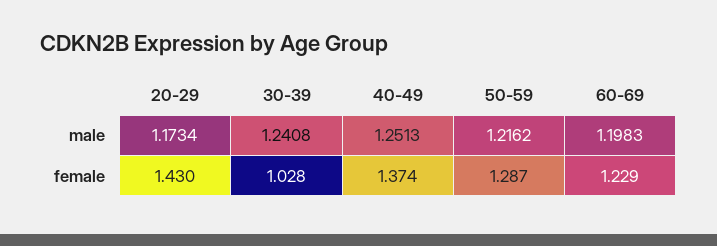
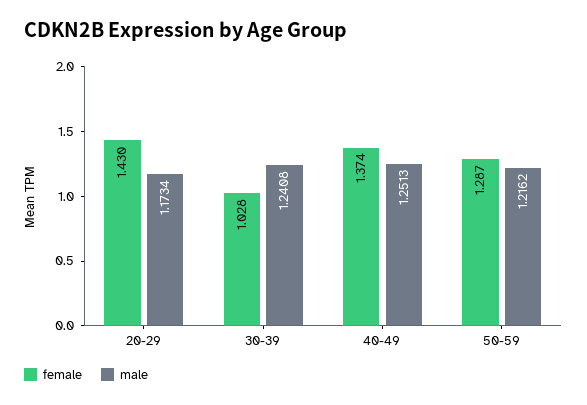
male, 60-69: 1.1983 -> none
female, 60-69: 1.229 -> none

